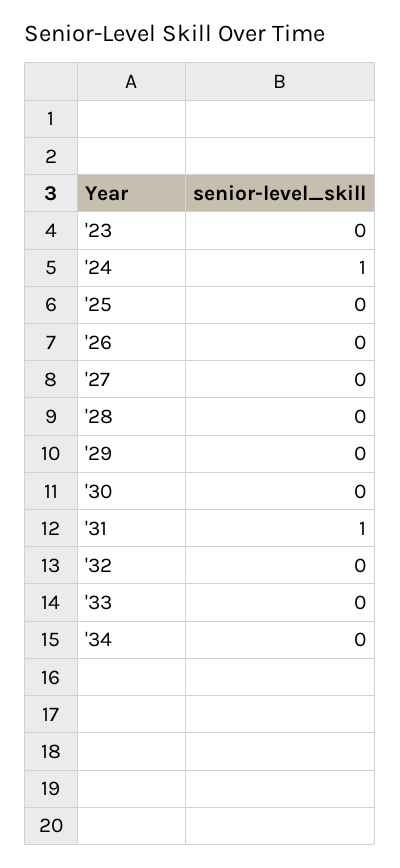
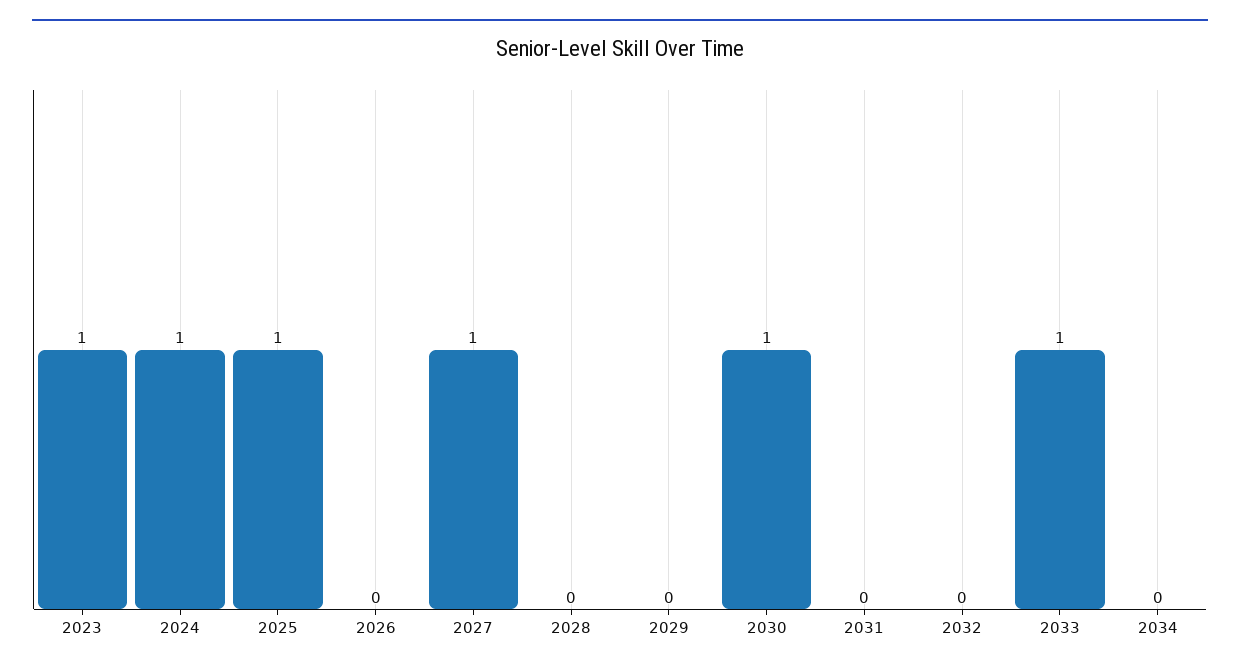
'23: 0 -> 1
'25: 0 -> 1
'27: 0 -> 1
'30: 0 -> 1
'31: 1 -> 0
'33: 0 -> 1

